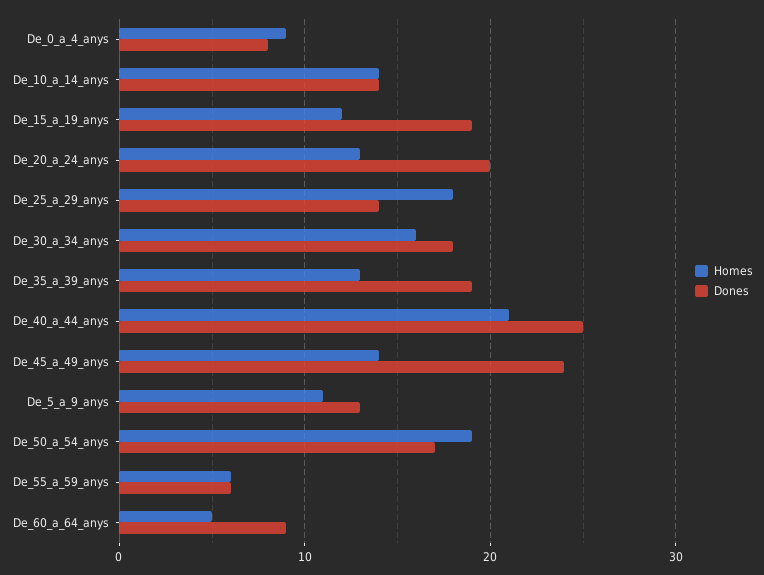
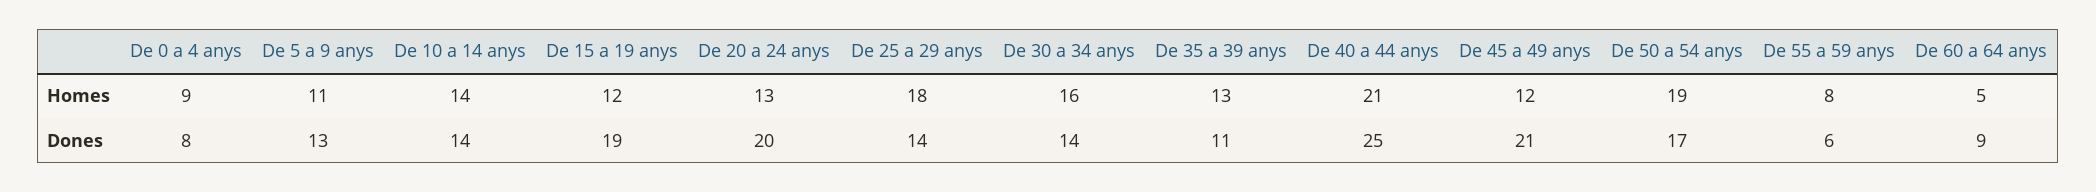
Dones, De_30_a_34_anys: 18 -> 14
Dones, De_35_a_39_anys: 19 -> 11
Homes, De_45_a_49_anys: 14 -> 12
Dones, De_45_a_49_anys: 24 -> 21
Homes, De_55_a_59_anys: 6 -> 8

